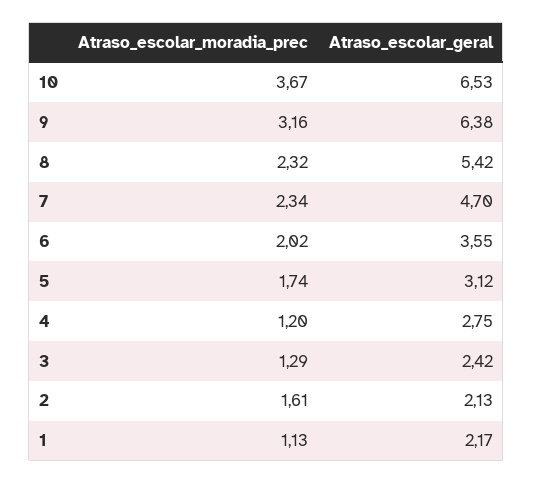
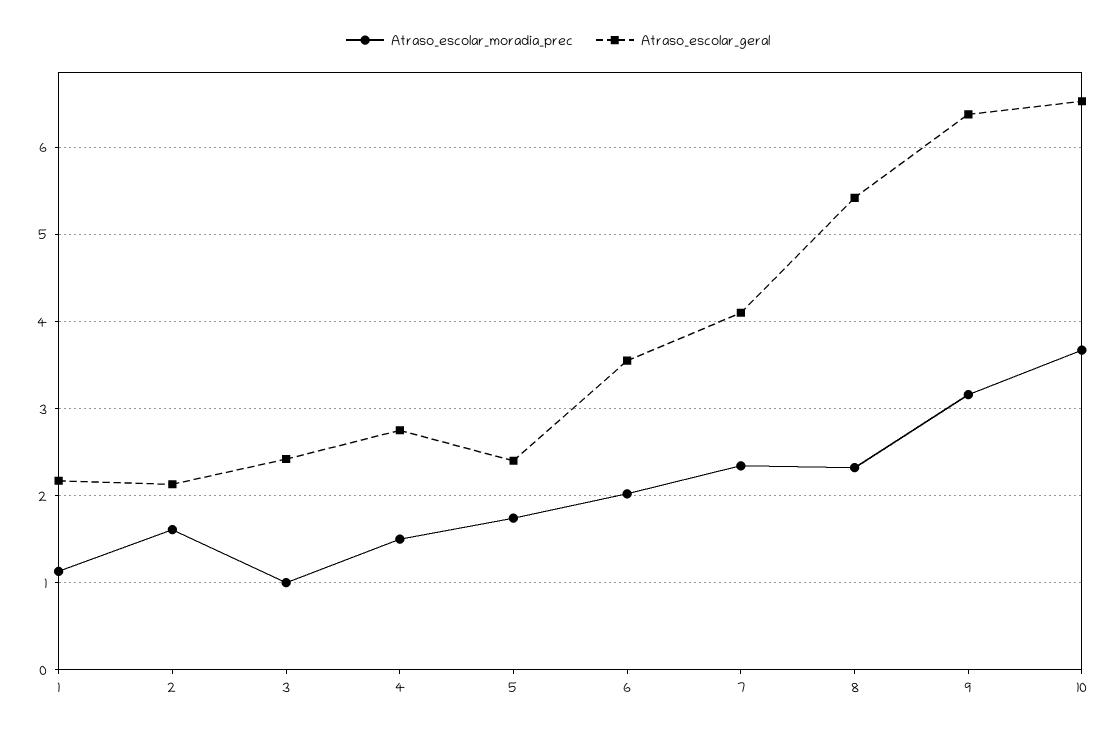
Atraso_escolar_geral, 7: 4.7 -> 4.1
Atraso_escolar_geral, 5: 3.12 -> 2.4
Atraso_escolar_moradia_prec, 4: 1.2 -> 1.5
Atraso_escolar_moradia_prec, 3: 1.29 -> 1

